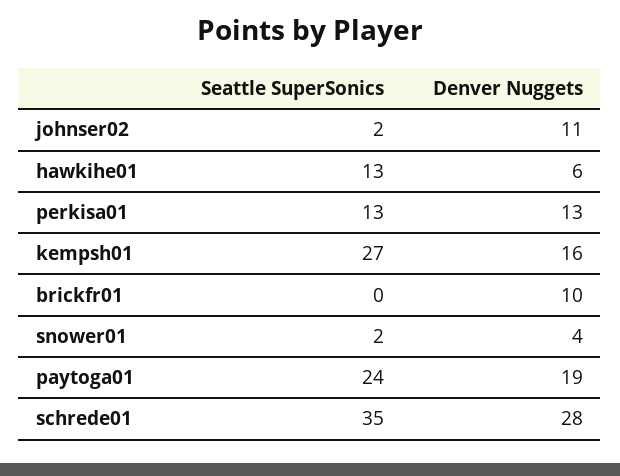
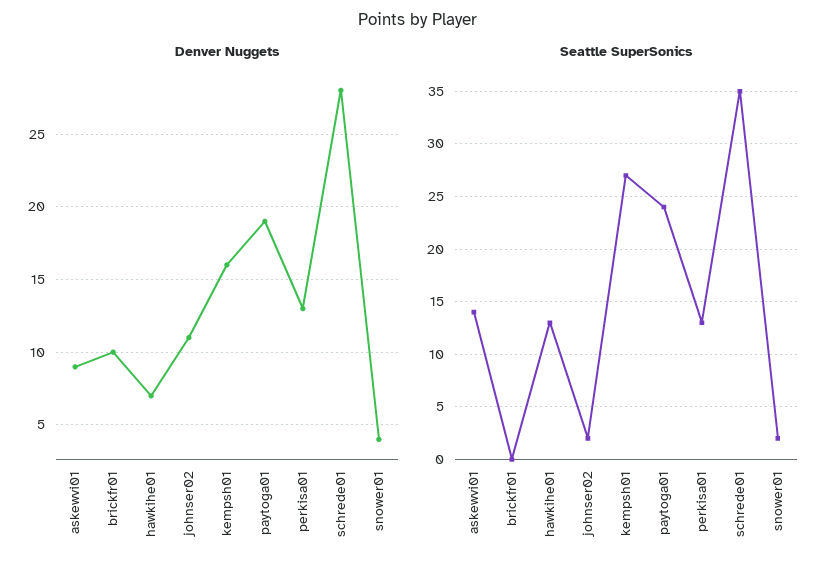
Denver Nuggets, hawkihe01: 6 -> 7
Denver Nuggets, askewvi01: none -> 9
Seattle SuperSonics, askewvi01: none -> 14

